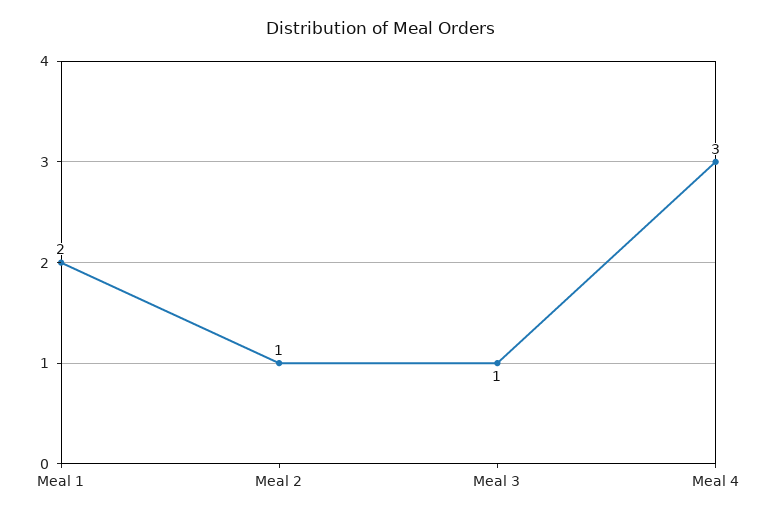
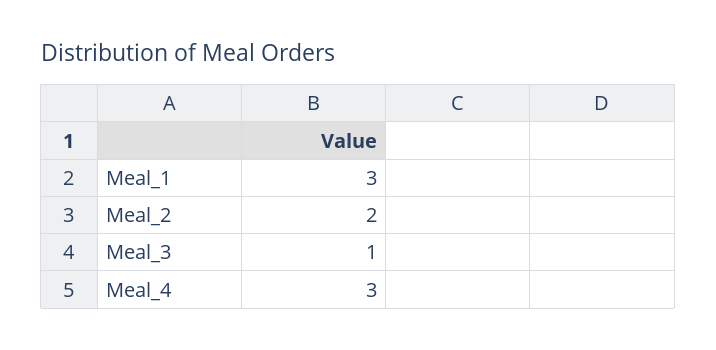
Meal 1: 2 -> 3
Meal 2: 1 -> 2

